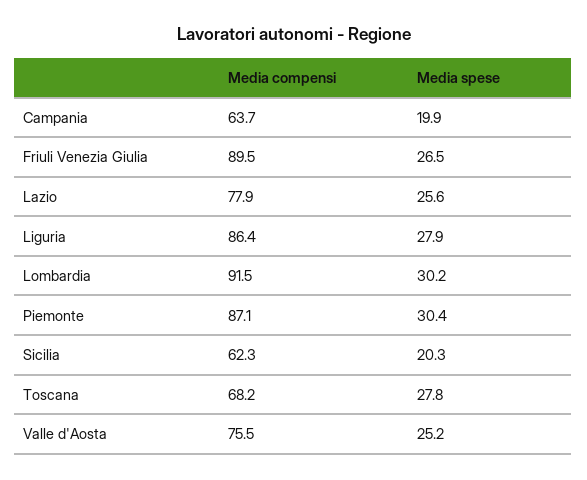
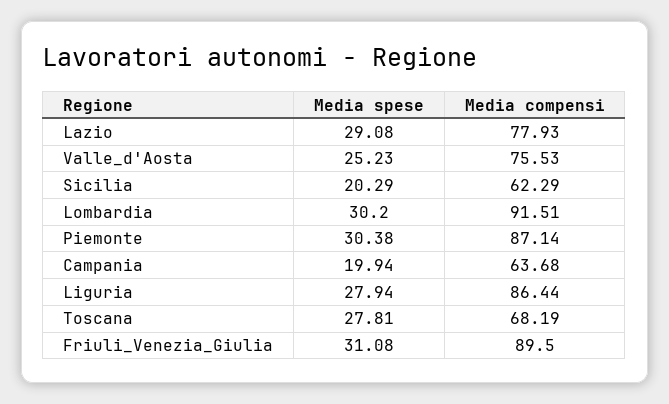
Media spese, Friuli Venezia Giulia: 26.5 -> 31.08
Media spese, Lazio: 25.6 -> 29.08

